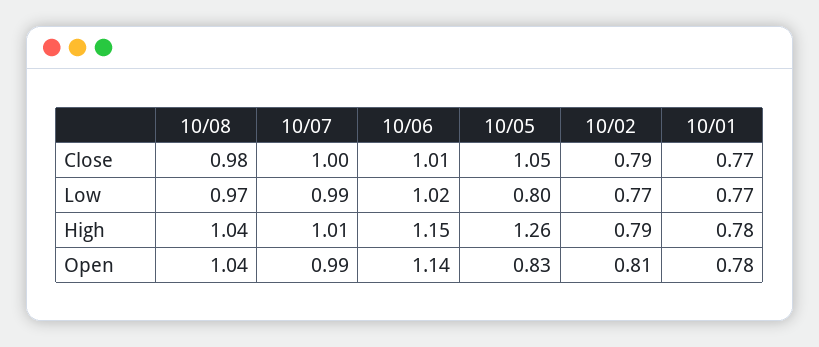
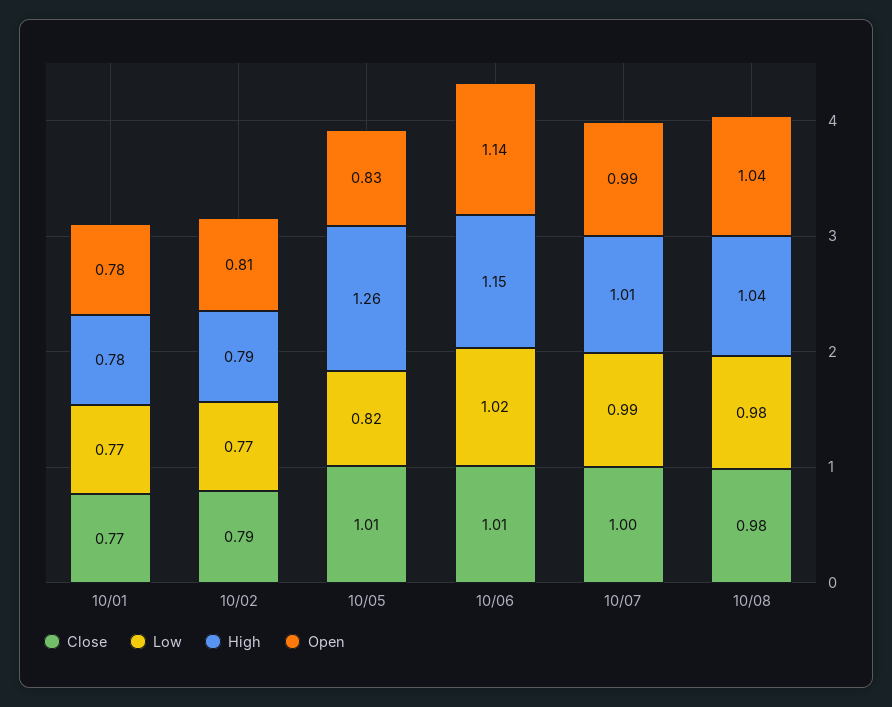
Close, 10/05: 1.05 -> 1.01
Low, 10/08: 0.97 -> 0.98
Low, 10/05: 0.8 -> 0.82

